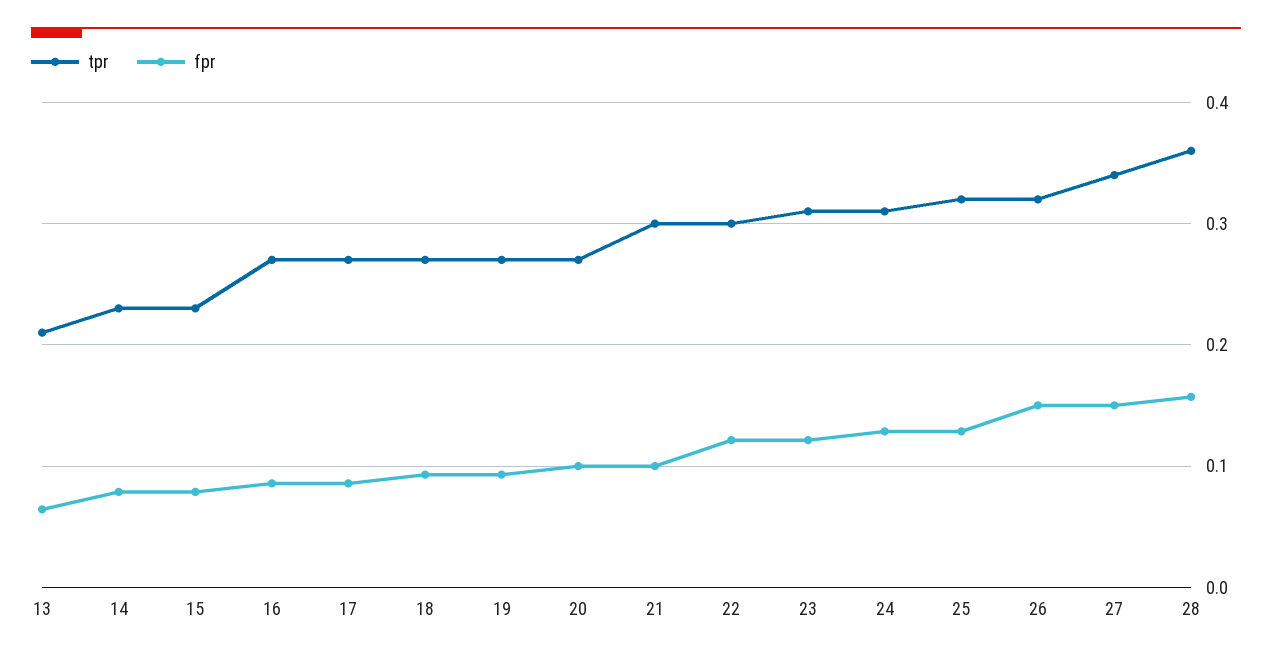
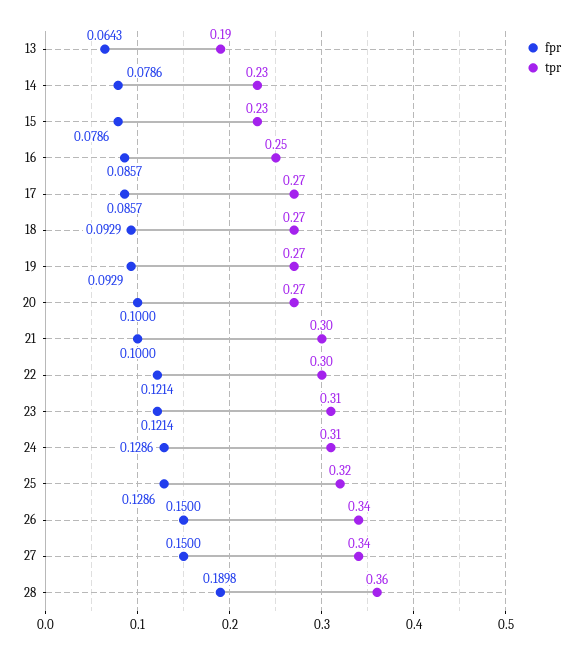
tpr, 13: 0.21 -> 0.19
tpr, 16: 0.27 -> 0.25
tpr, 26: 0.32 -> 0.34
fpr, 28: 0.16 -> 0.1898

